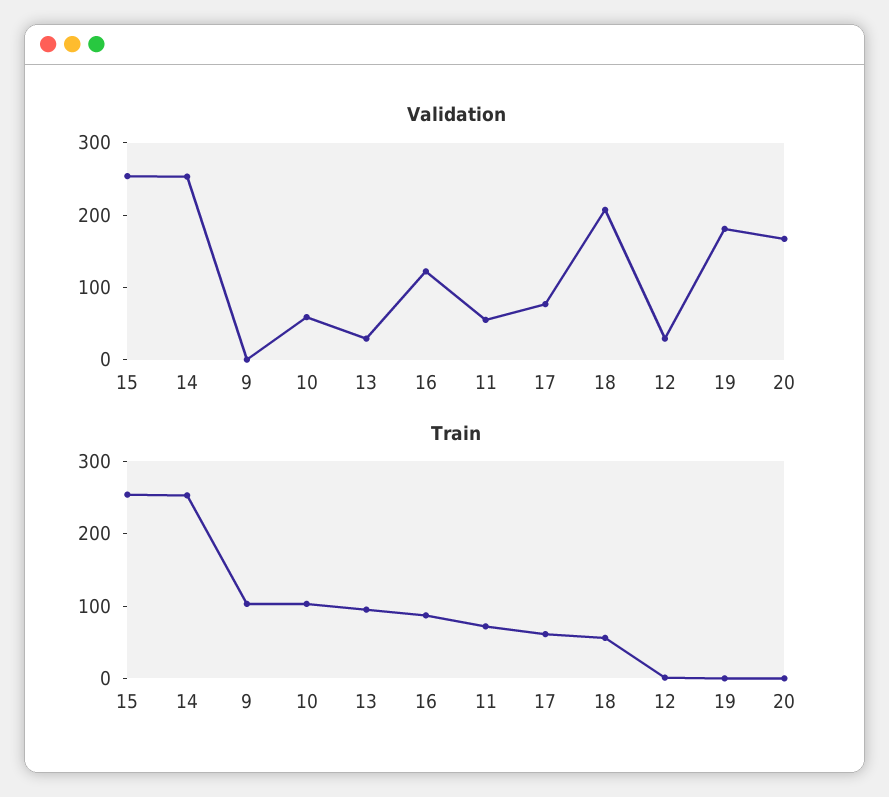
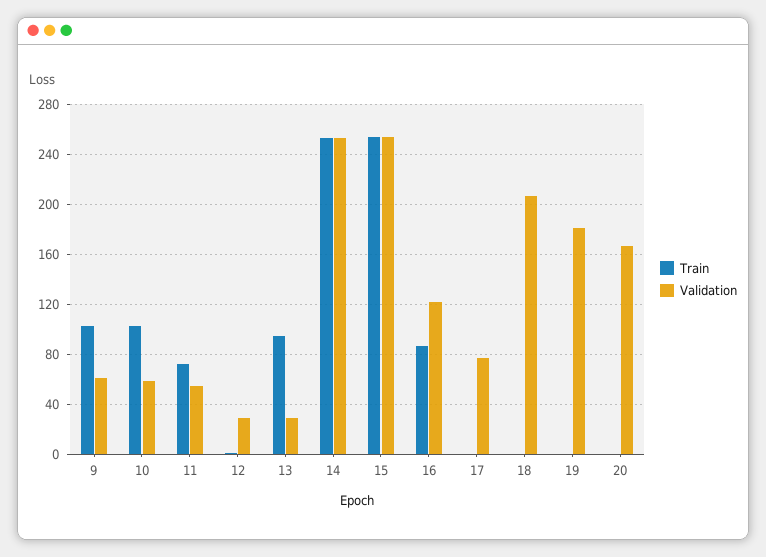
Validation, 9: 0 -> 60
Train, 17: 60 -> 0
Train, 18: 60 -> 0

